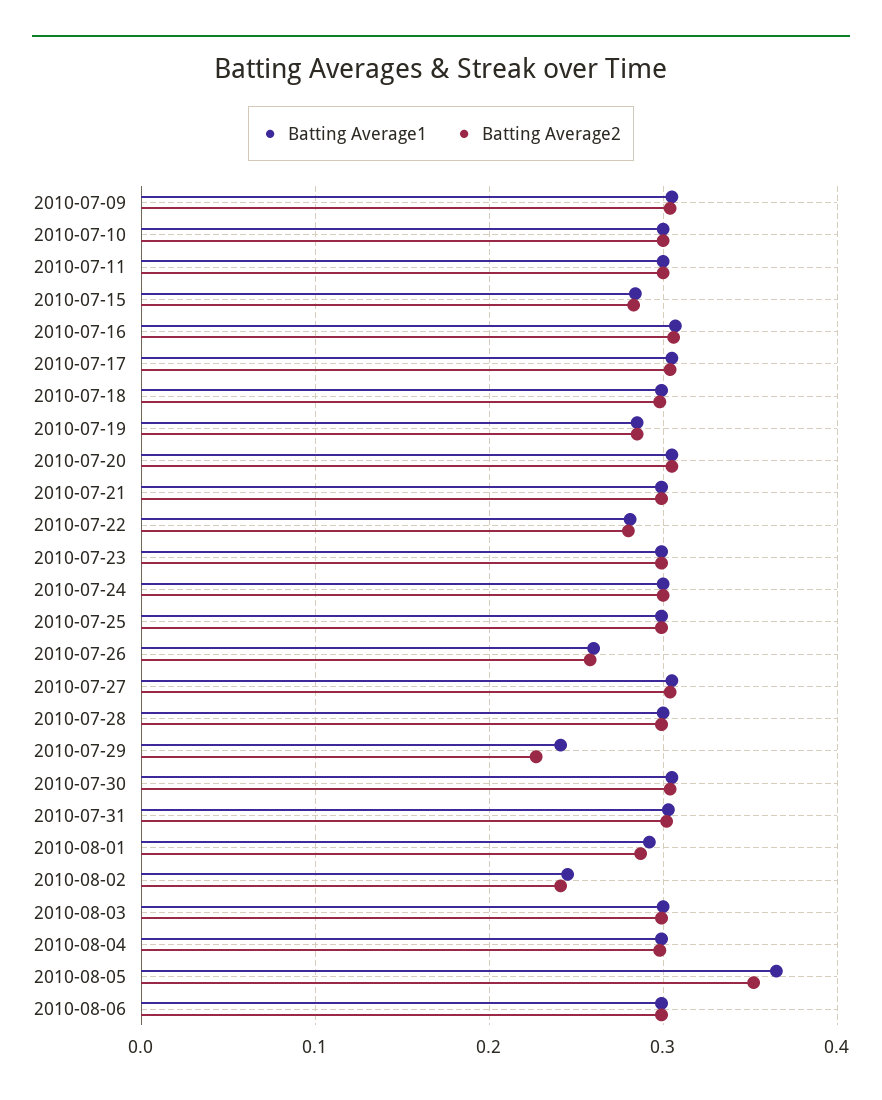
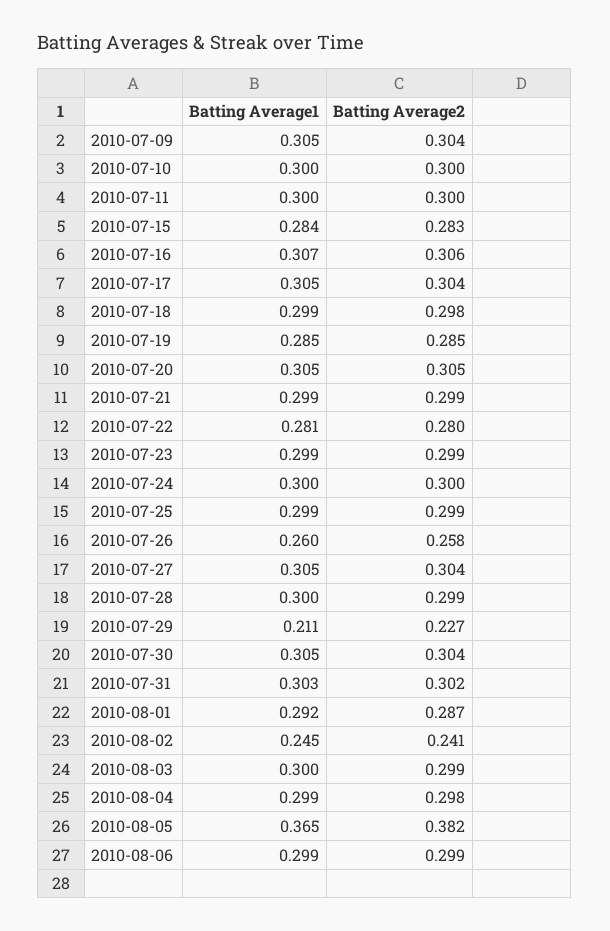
Batting Average1, 2010-07-29: 0.24 -> 0.211
Batting Average2, 2010-08-05: 0.35 -> 0.382

